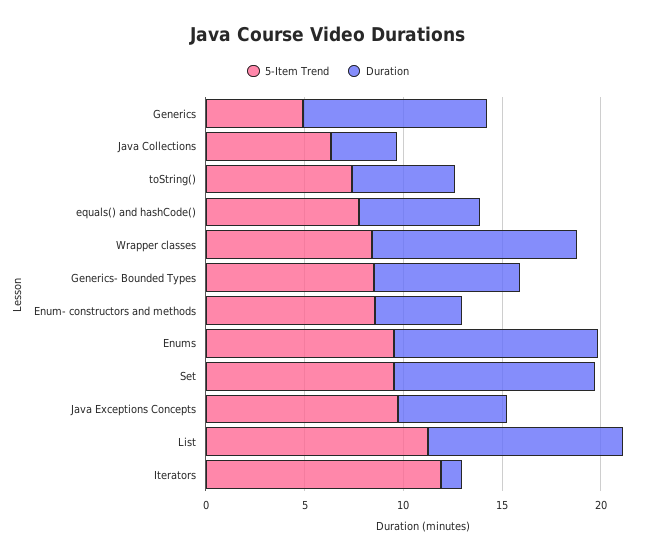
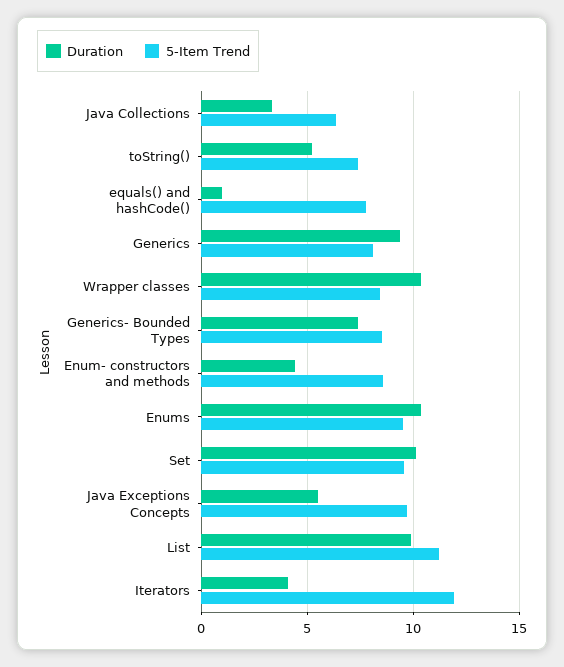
5-Item Trend, Generics: 5 -> 8
Duration, equals() and hashCode(): 6 -> 1
Duration, Iterators: 1 -> 4

